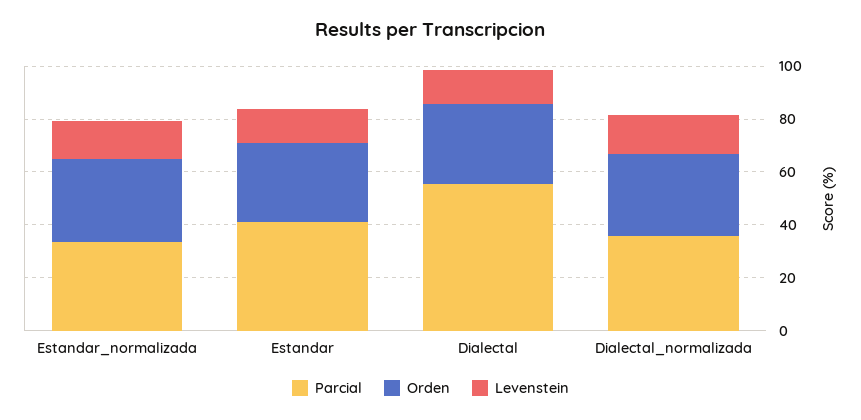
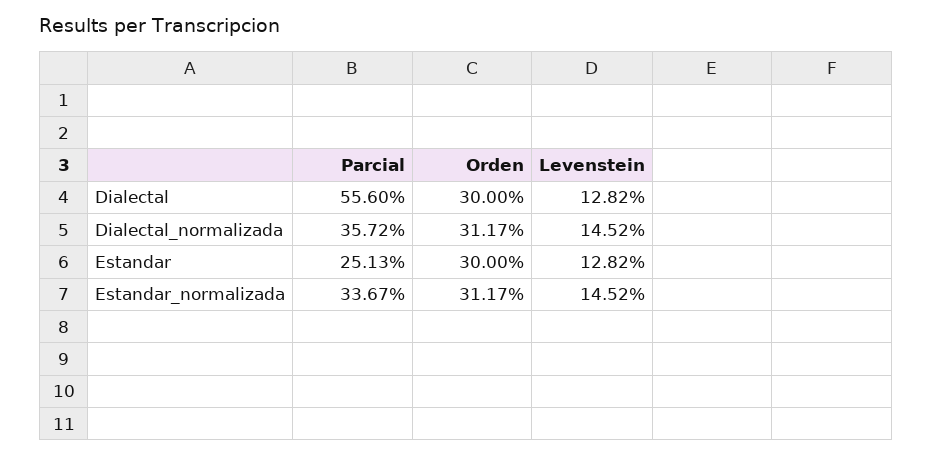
Parcial, Estandar: 40 -> 25.13

